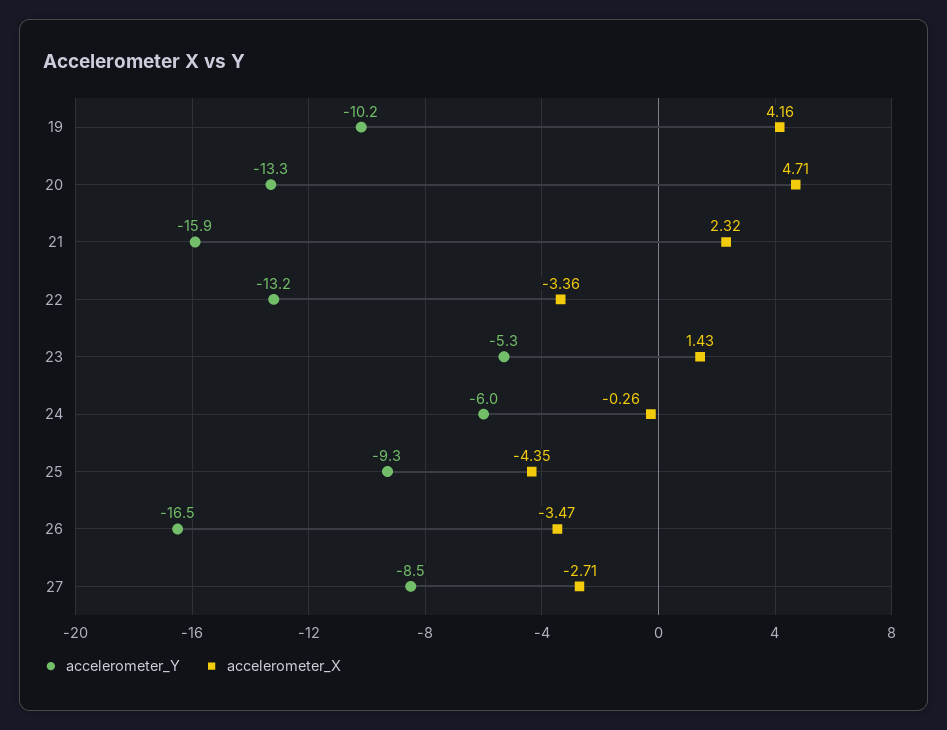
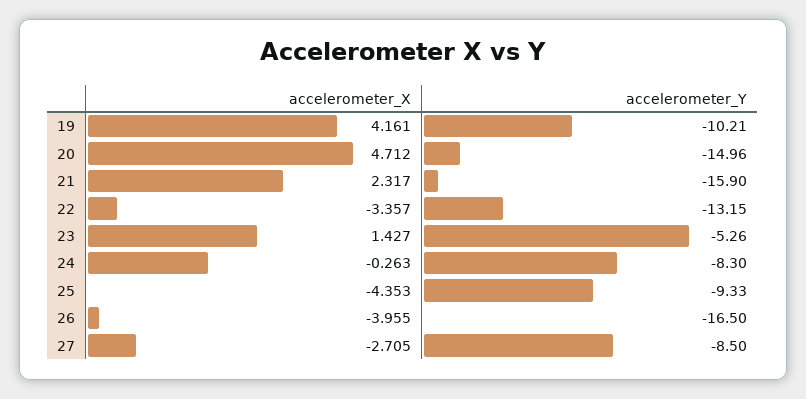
accelerometer_Y, 20: -13.3 -> -14.96
accelerometer_Y, 24: -6 -> -8.3
accelerometer_X, 26: -3.47 -> -3.955

